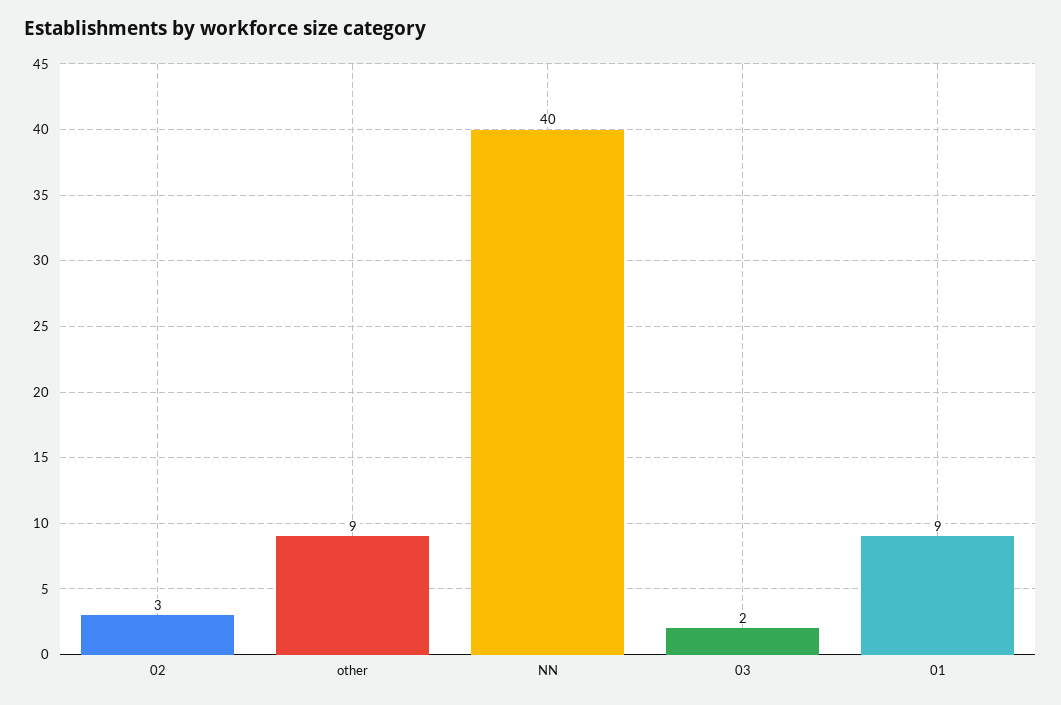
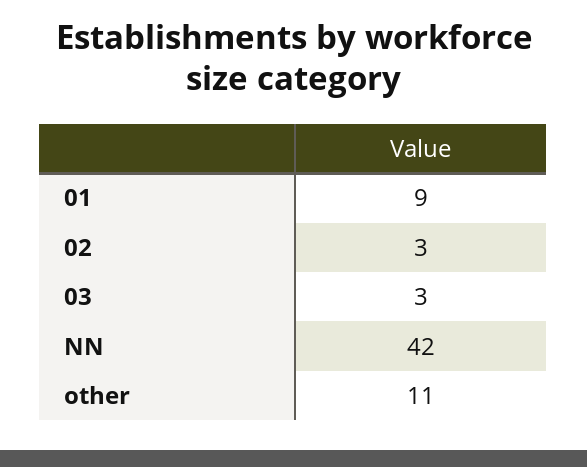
other: 9 -> 11
NN: 40 -> 42
03: 2 -> 3

